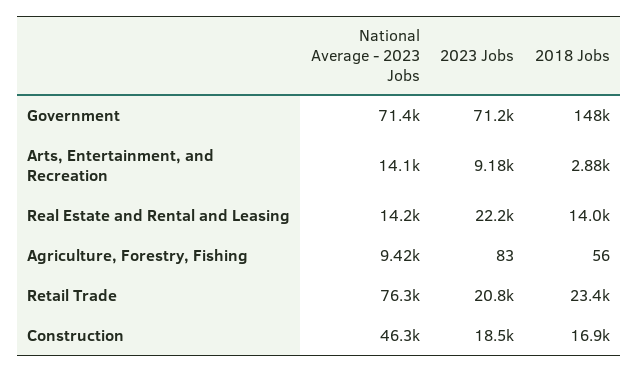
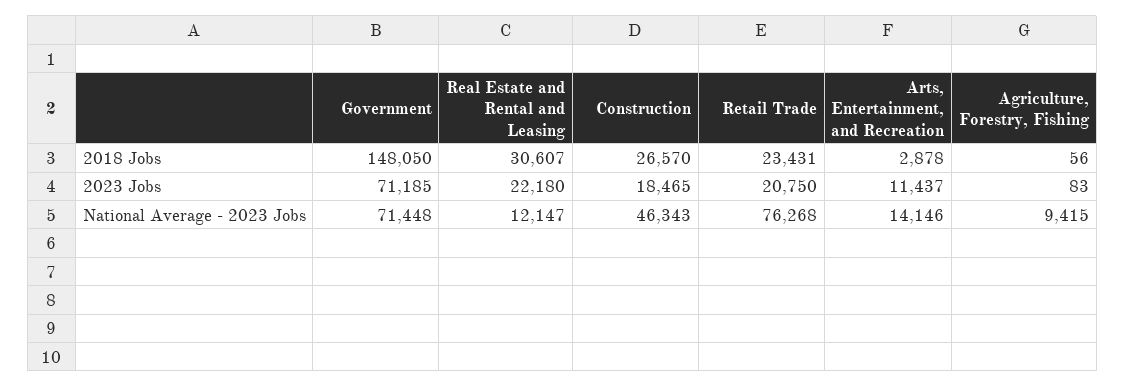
2023 Jobs, Arts, Entertainment, and Recreation: 9180 -> 11437
National Average - 2023 Jobs, Real Estate and Rental and Leasing: 14200 -> 12147
2018 Jobs, Real Estate and Rental and Leasing: 14000 -> 30607
2018 Jobs, Construction: 16900 -> 26570

